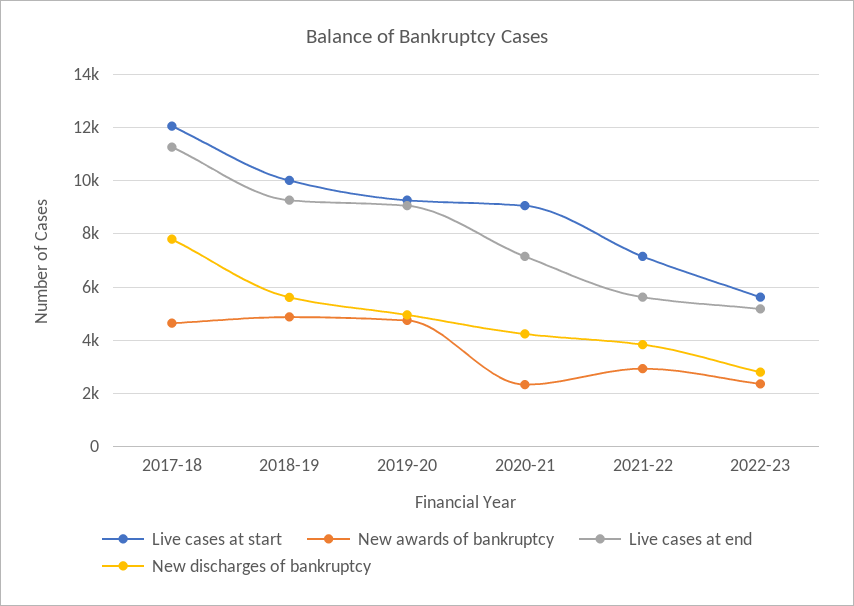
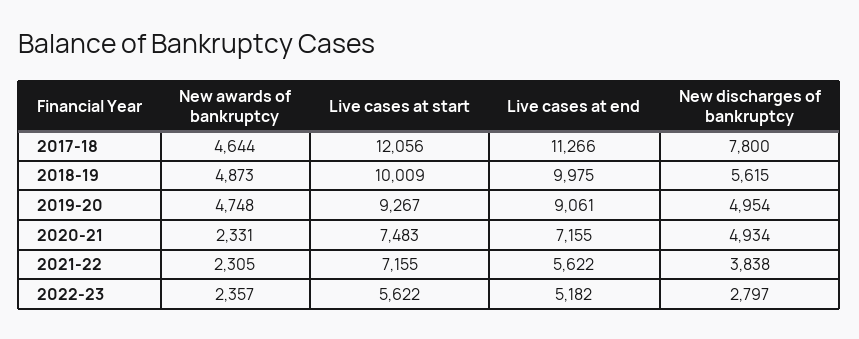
Live cases at end, 2018-19: 9250 -> 9975
Live cases at start, 2020-21: 9000 -> 7483
New discharges of bankruptcy, 2020-21: 4250 -> 4934
New awards of bankruptcy, 2021-22: 3000 -> 2305

